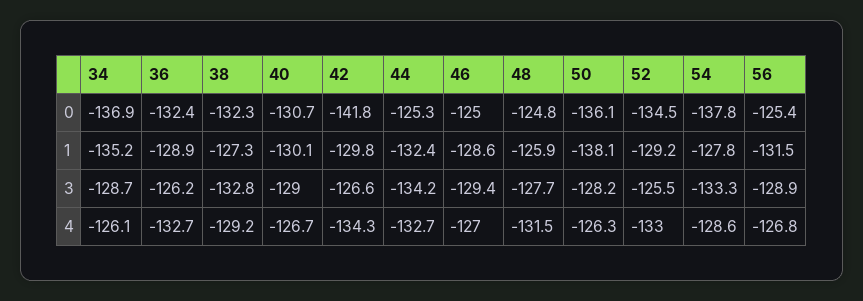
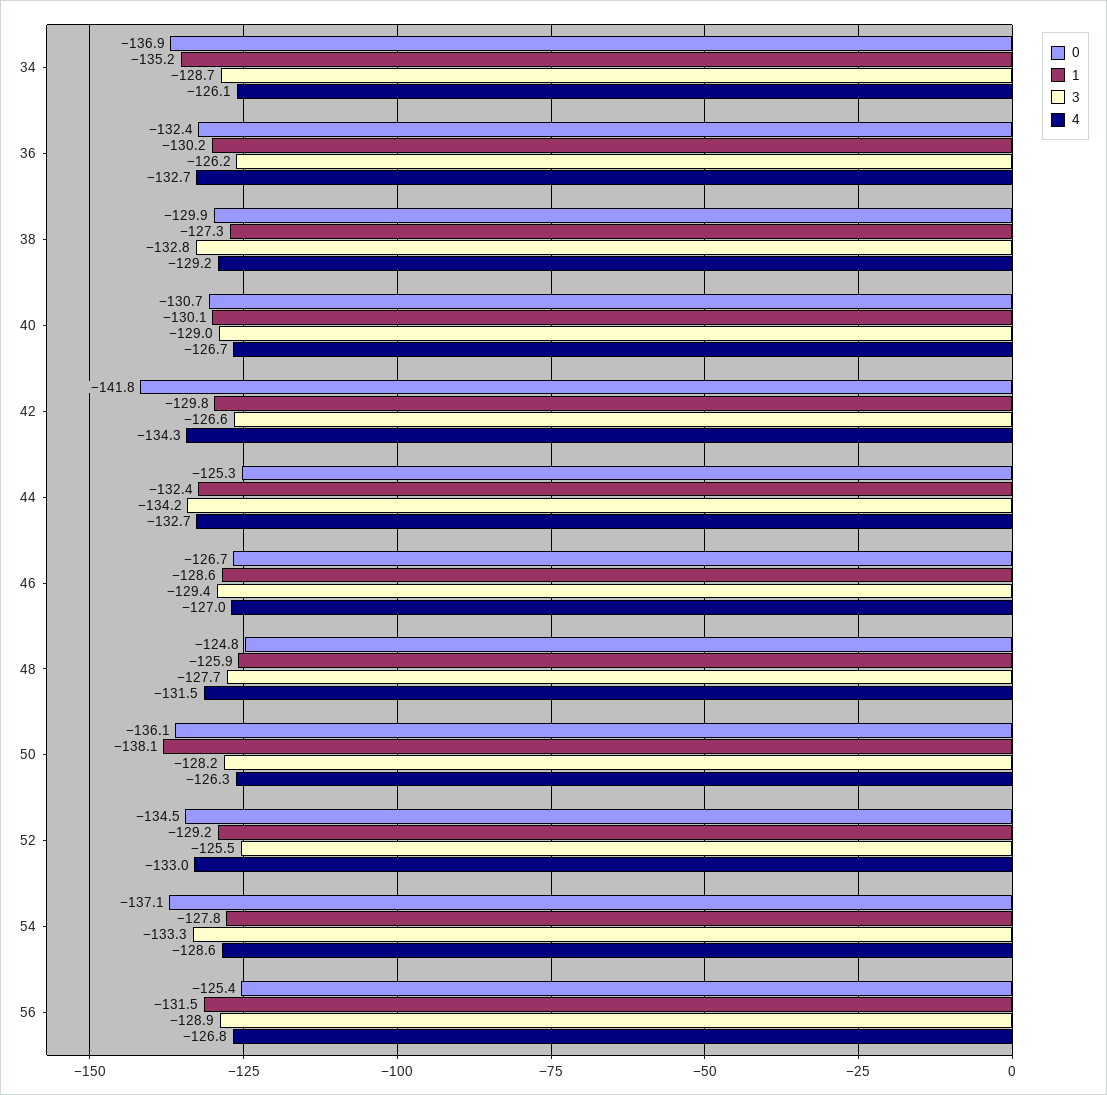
0, 38: -132.3 -> -129.9
0, 46: -125 -> -126.7
0, 54: -137.8 -> -137.1
1, 36: -128.9 -> -130.2

